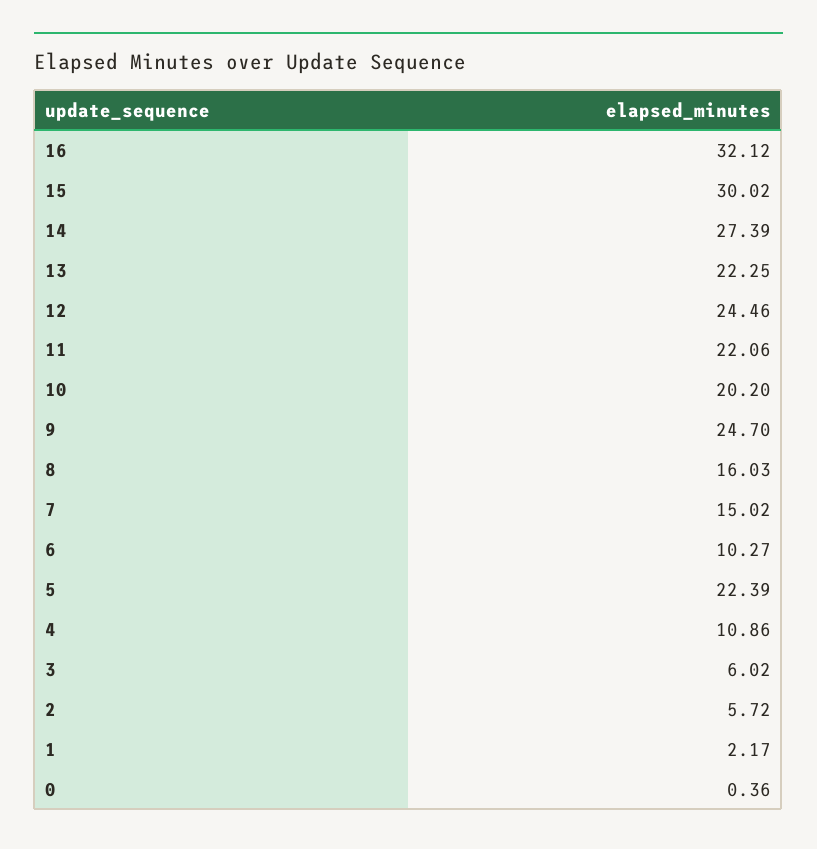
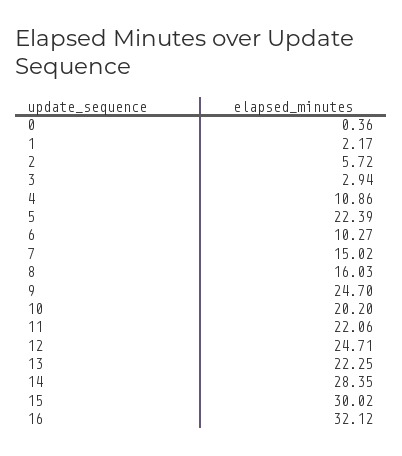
14: 27.39 -> 28.35
12: 24.46 -> 24.71
3: 6.02 -> 2.94

